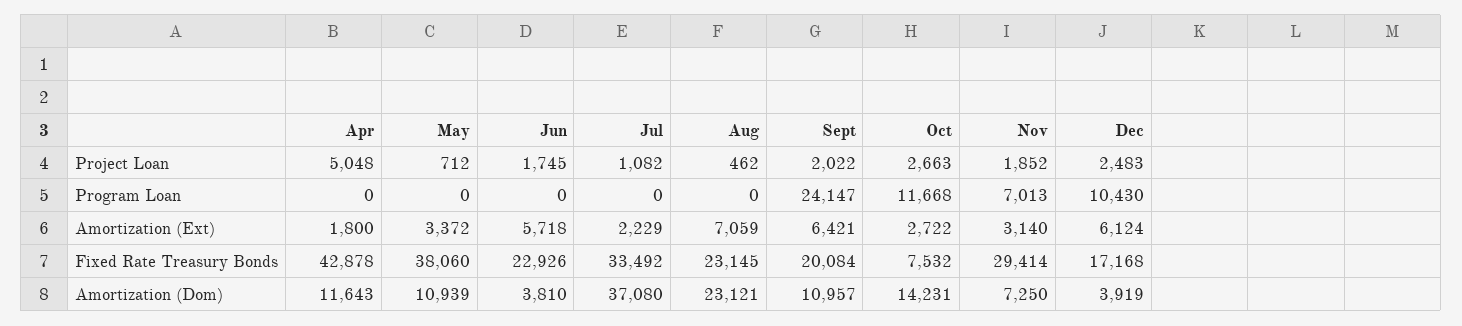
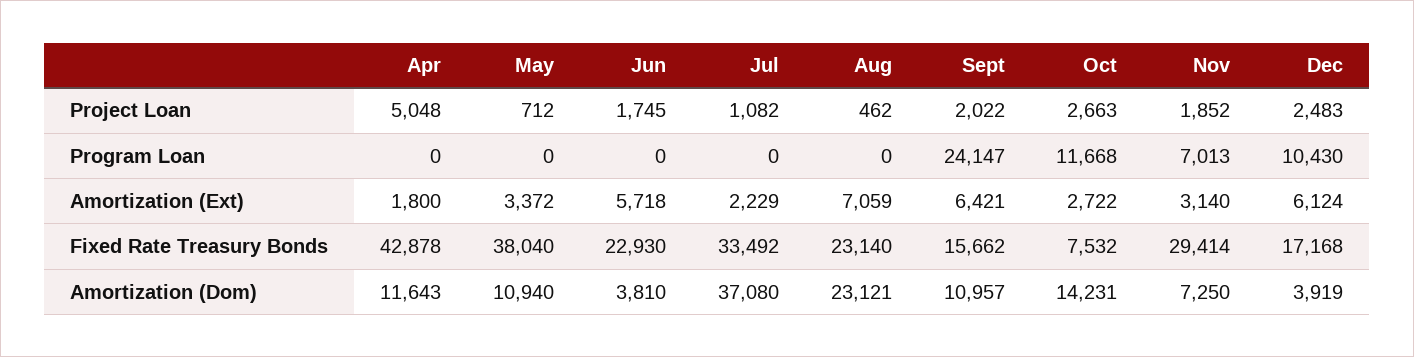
May, Fixed Rate Treasury Bonds: 38060 -> 38040
Jun, Fixed Rate Treasury Bonds: 22926 -> 22930
Aug, Fixed Rate Treasury Bonds: 23145 -> 23140
Sept, Fixed Rate Treasury Bonds: 20084 -> 15662
May, Amortization (Dom): 10939 -> 10940

